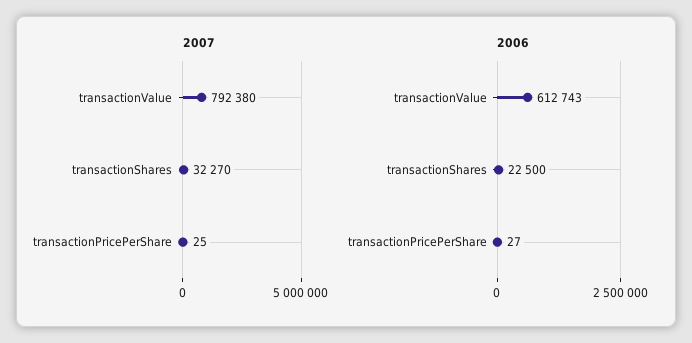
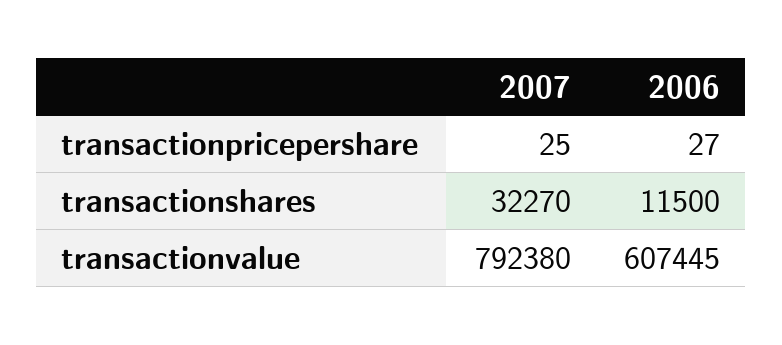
2006, transactionValue: 612743 -> 607445
2006, transactionShares: 22500 -> 11500

